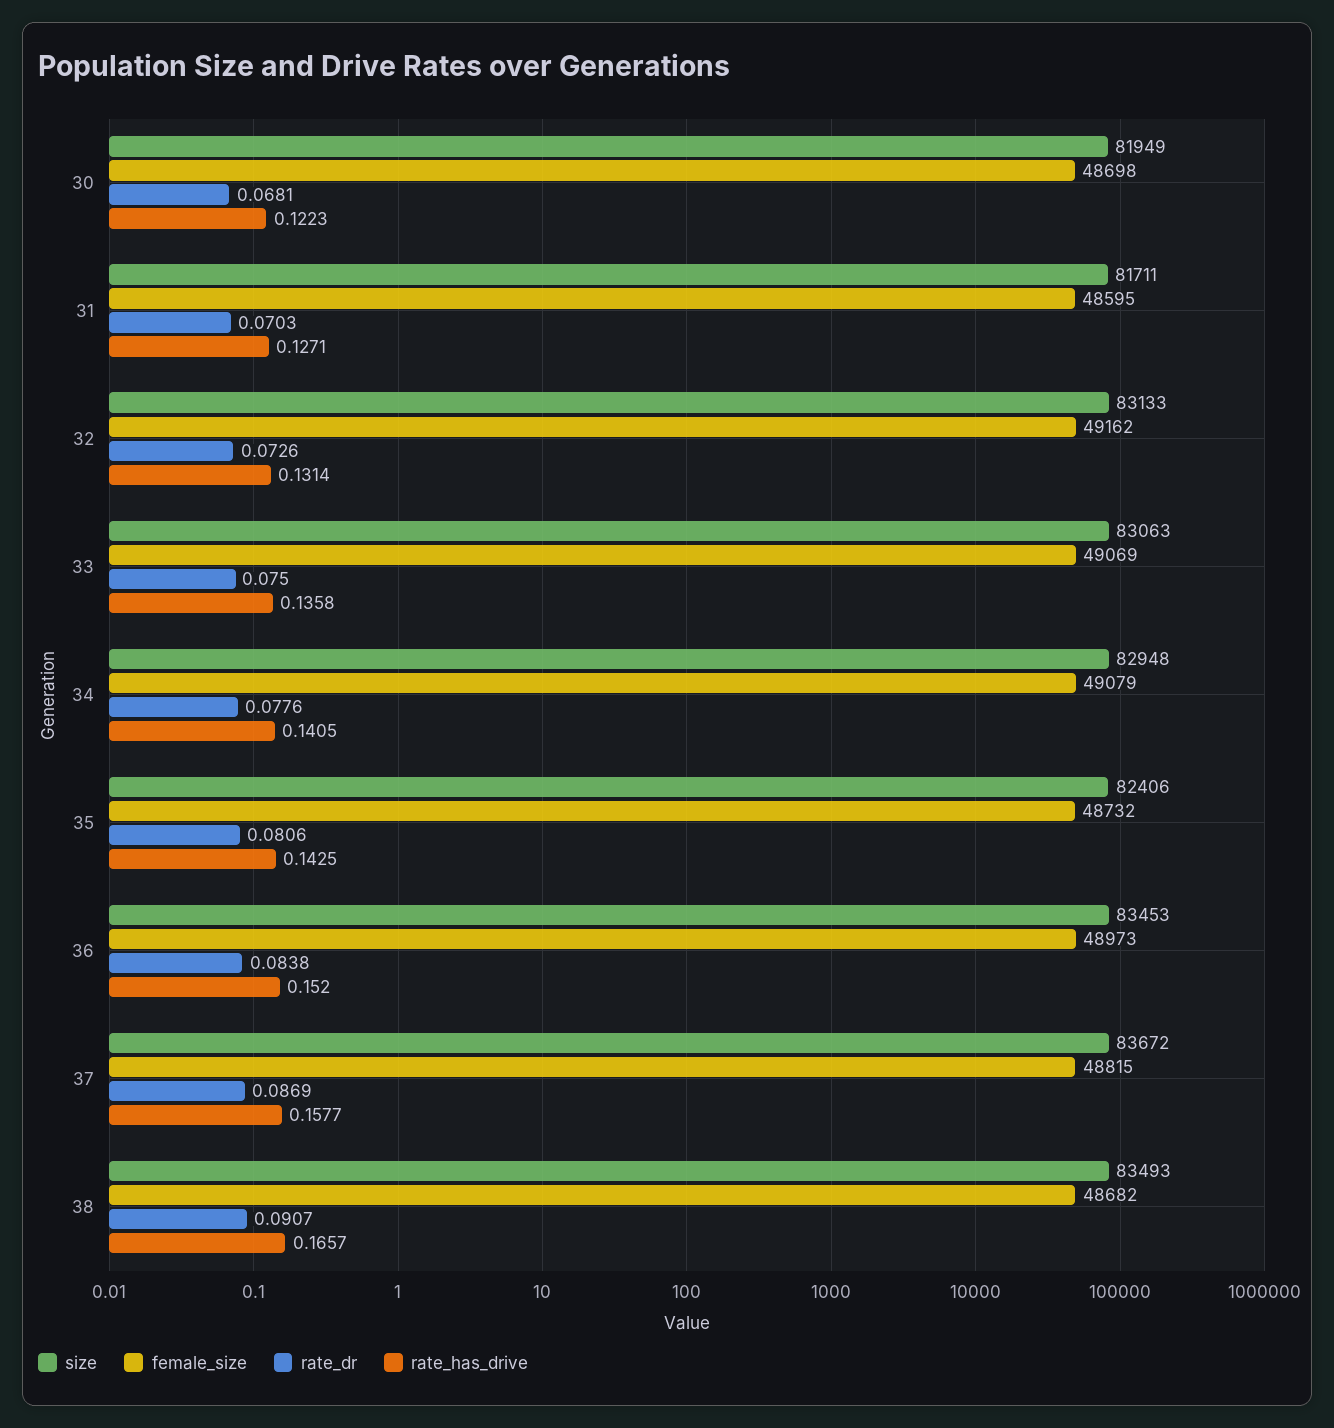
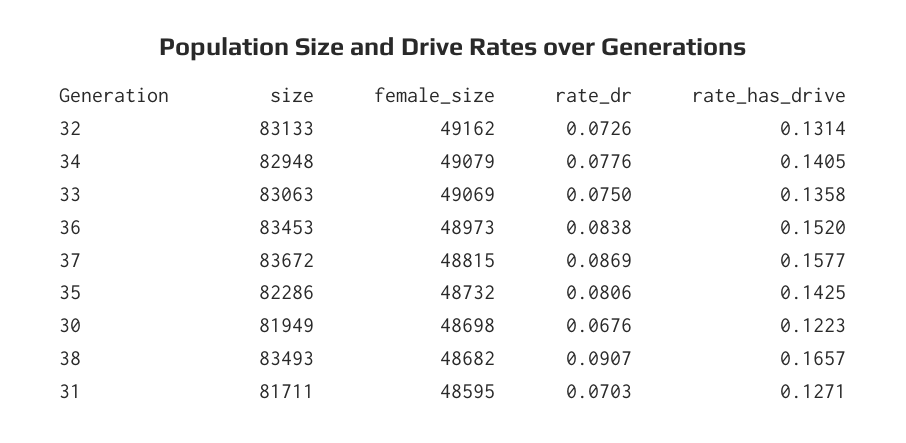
rate_dr, 30: 0.0681 -> 0.0676
size, 35: 82406 -> 82286

